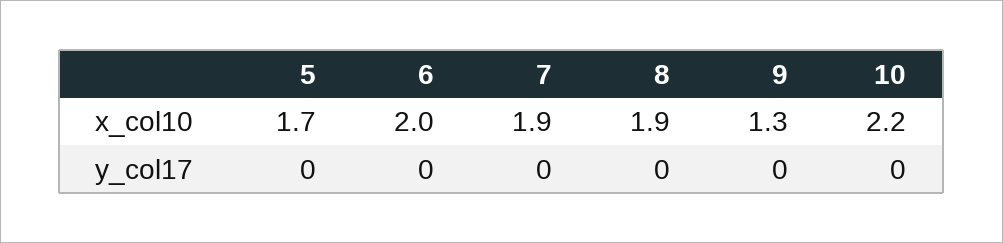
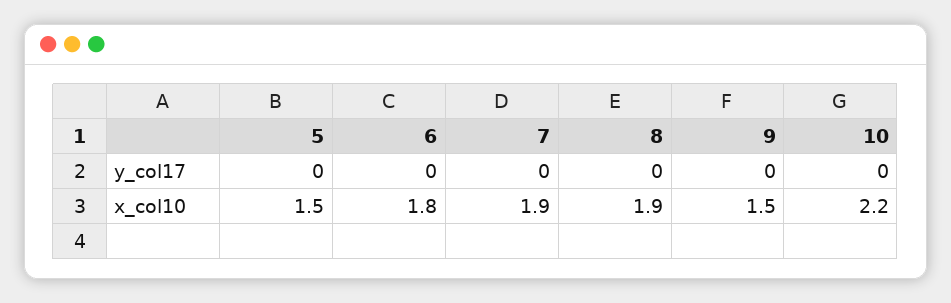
5, x_col10: 1.7 -> 1.5
6, x_col10: 2 -> 1.8
9, x_col10: 1.3 -> 1.5

